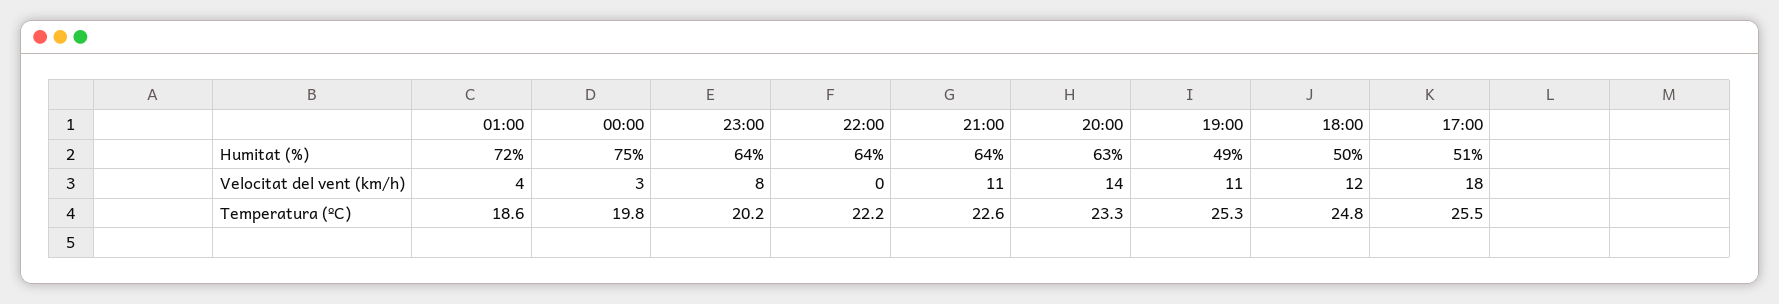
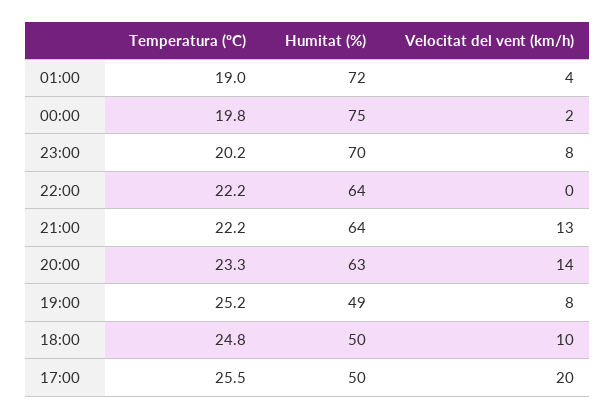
23:00, Humitat (%): 64 -> 70
17:00, Humitat (%): 51 -> 50
00:00, Velocitat del vent (km/h): 3 -> 2
21:00, Velocitat del vent (km/h): 11 -> 13
19:00, Velocitat del vent (km/h): 11 -> 8
18:00, Velocitat del vent (km/h): 12 -> 10
17:00, Velocitat del vent (km/h): 18 -> 20
01:00, Temperatura (ºC): 18.6 -> 19
21:00, Temperatura (ºC): 22.6 -> 22.2
19:00, Temperatura (ºC): 25.3 -> 25.2

